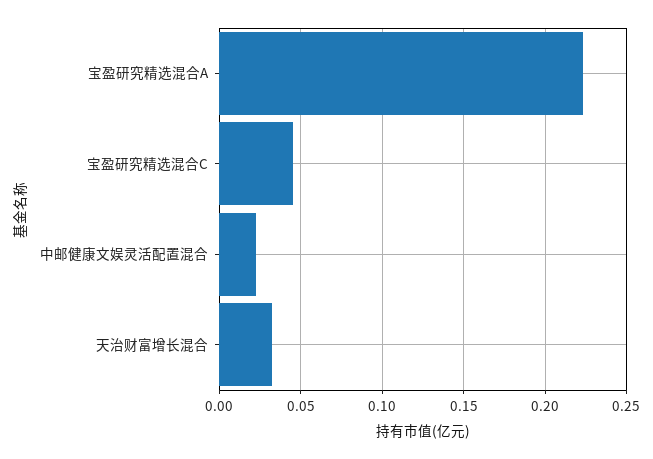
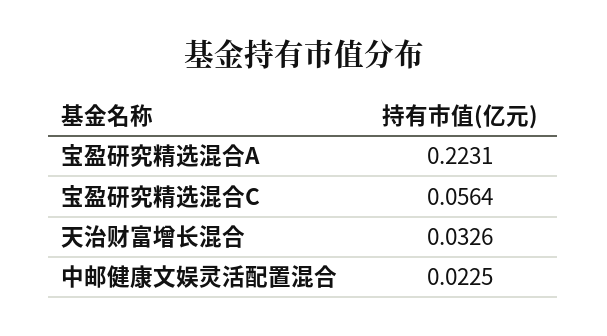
宝盈研究精选混合C: 0.045 -> 0.0564

